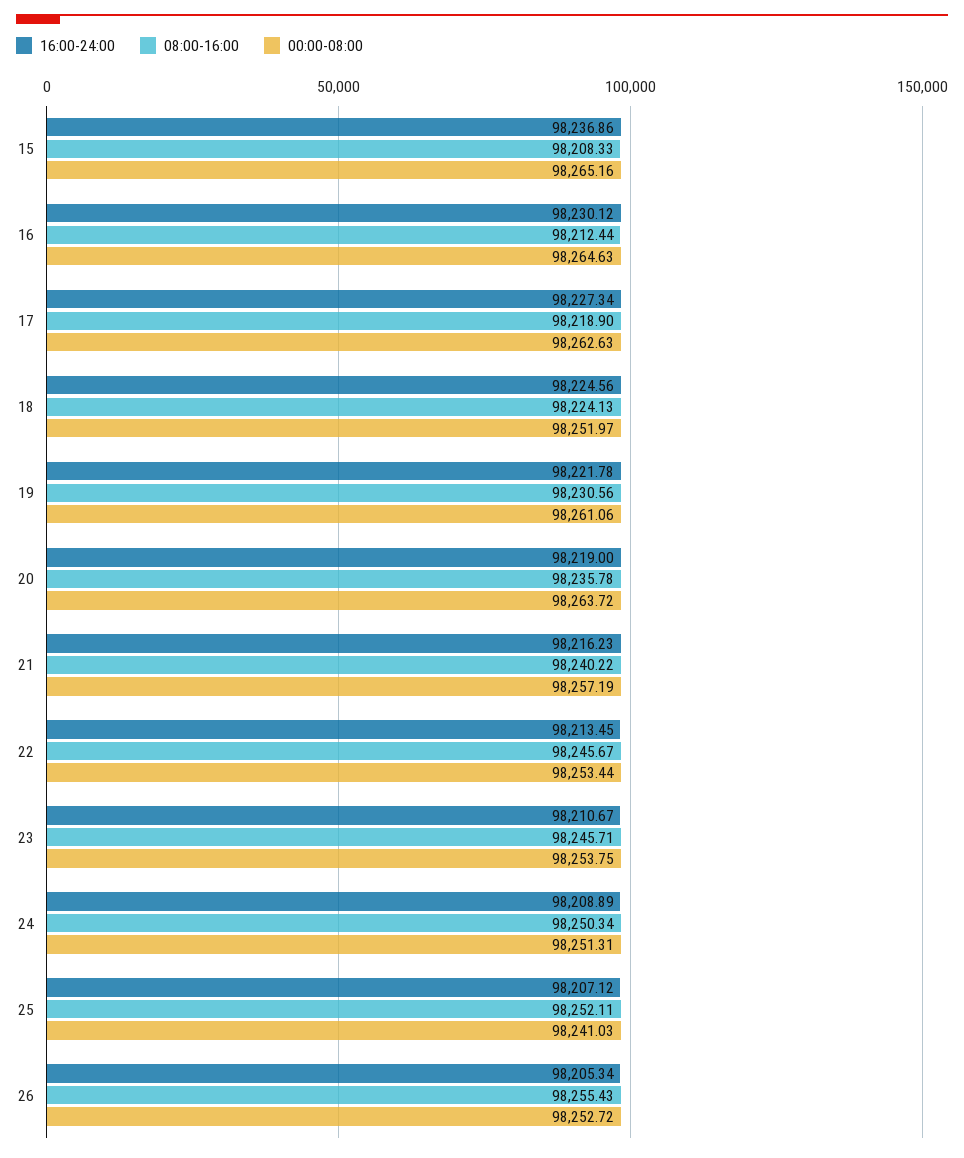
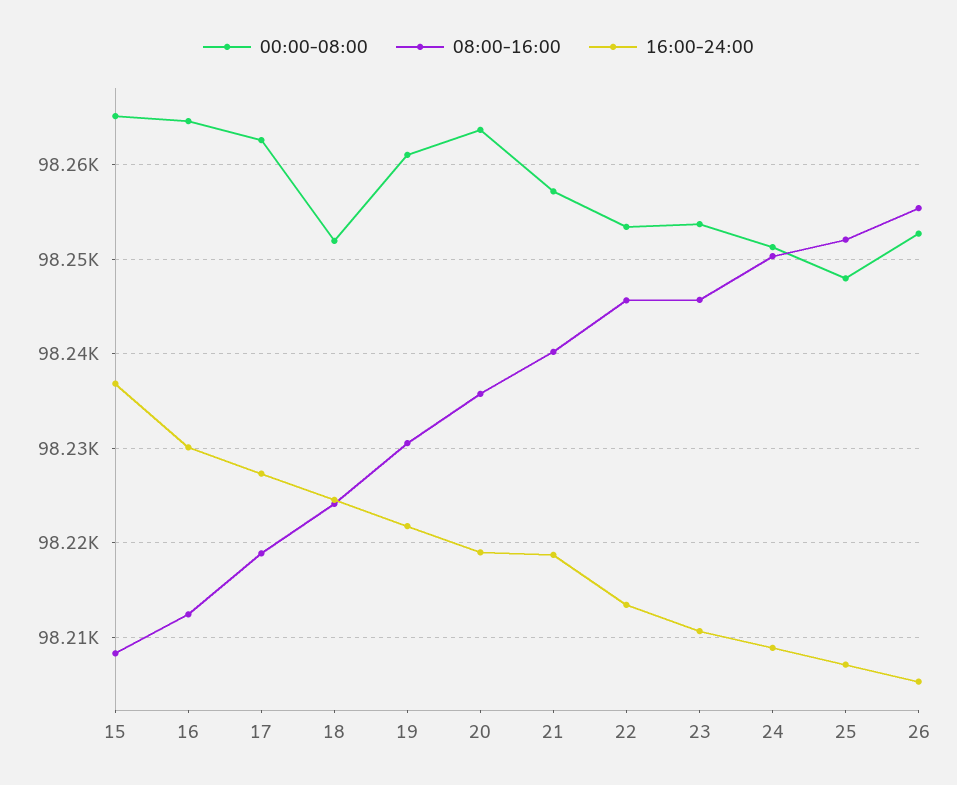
16:00-24:00, 21: 98216.23 -> 98219
00:00-08:00, 25: 98241.03 -> 98248

